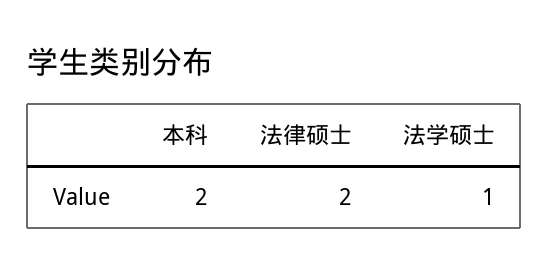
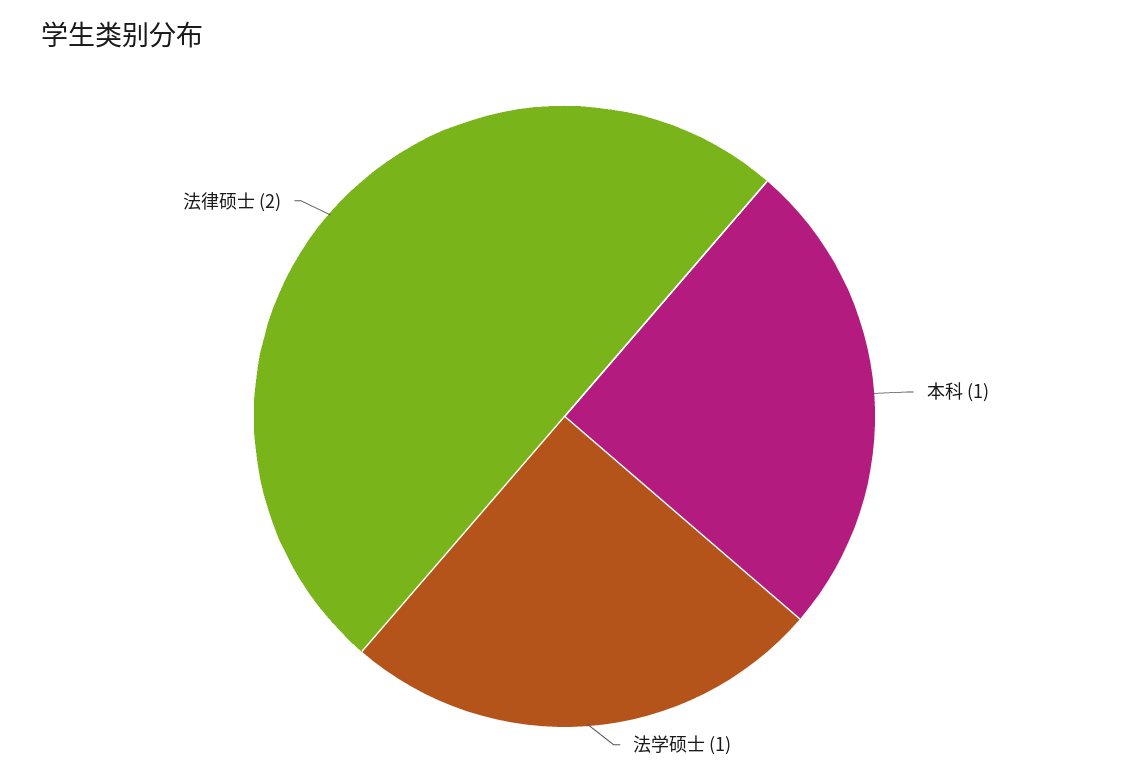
本科: 2 -> 1

